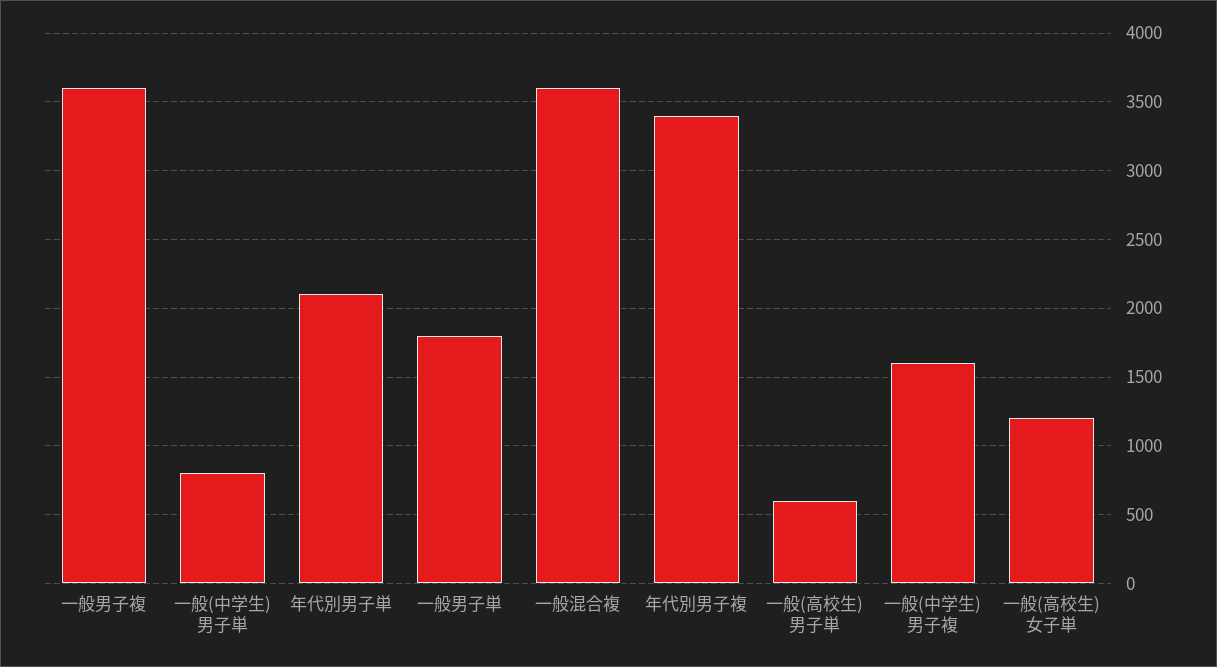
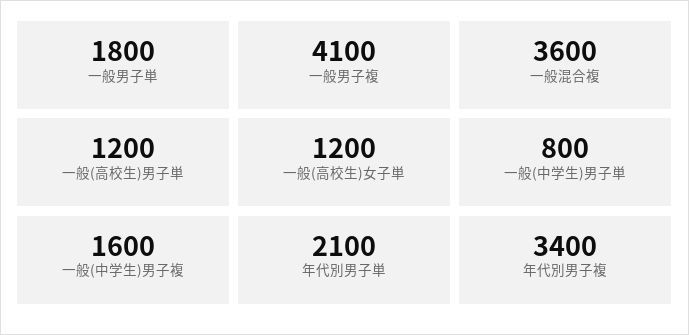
一般男子複: 3600 -> 4100
一般(高校生)男子単: 600 -> 1200

